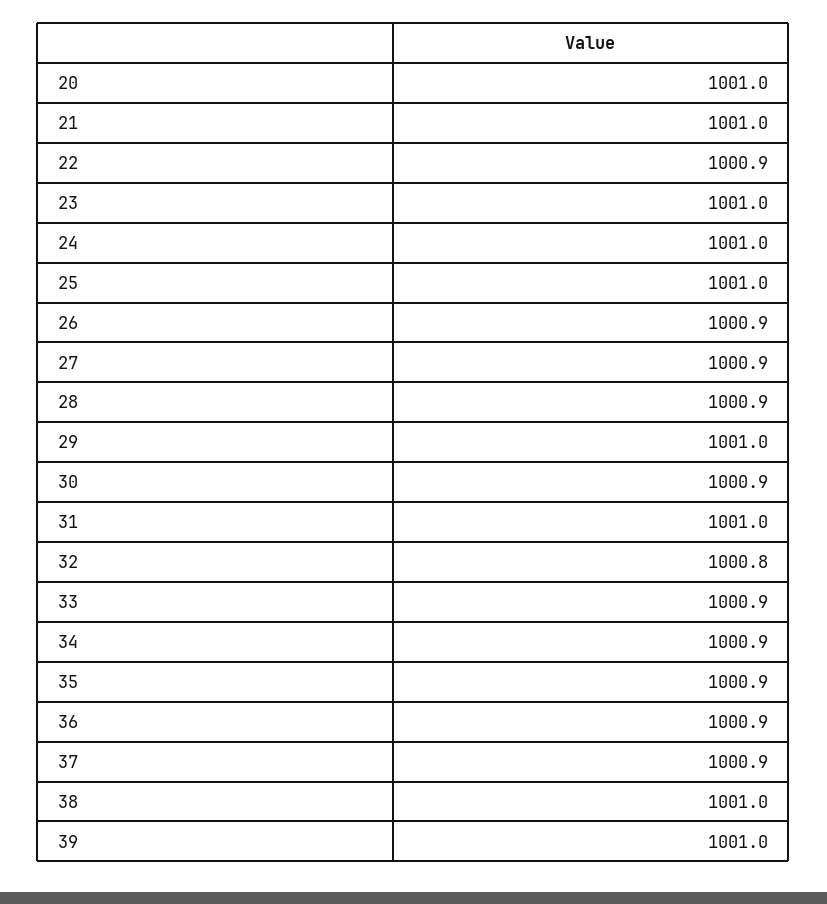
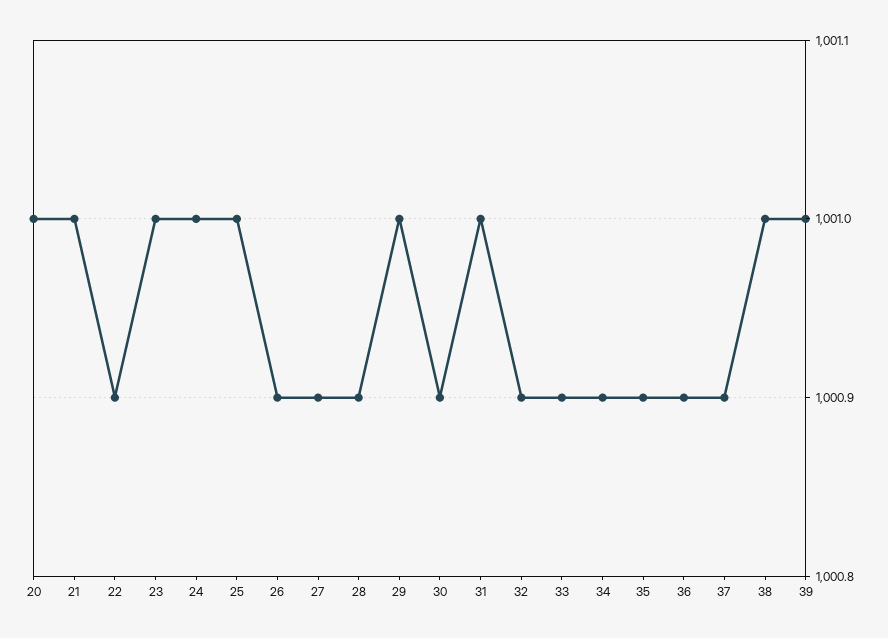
32: 1000.8 -> 1000.9

